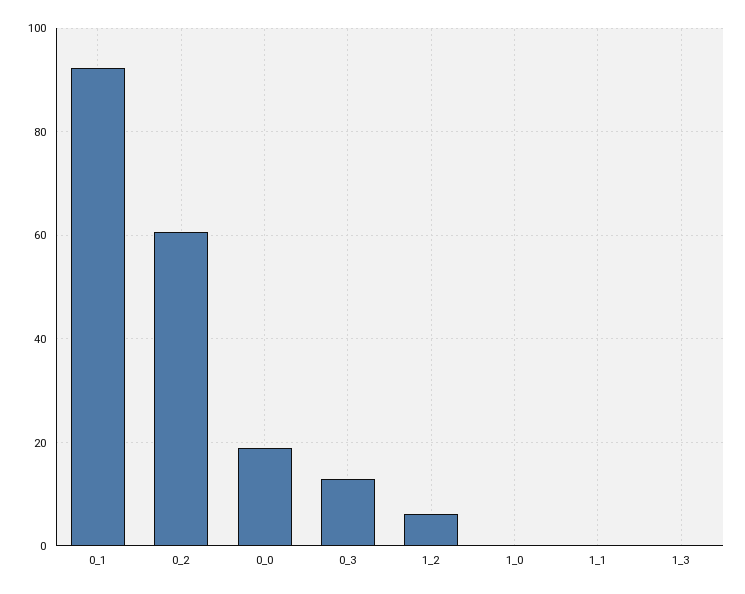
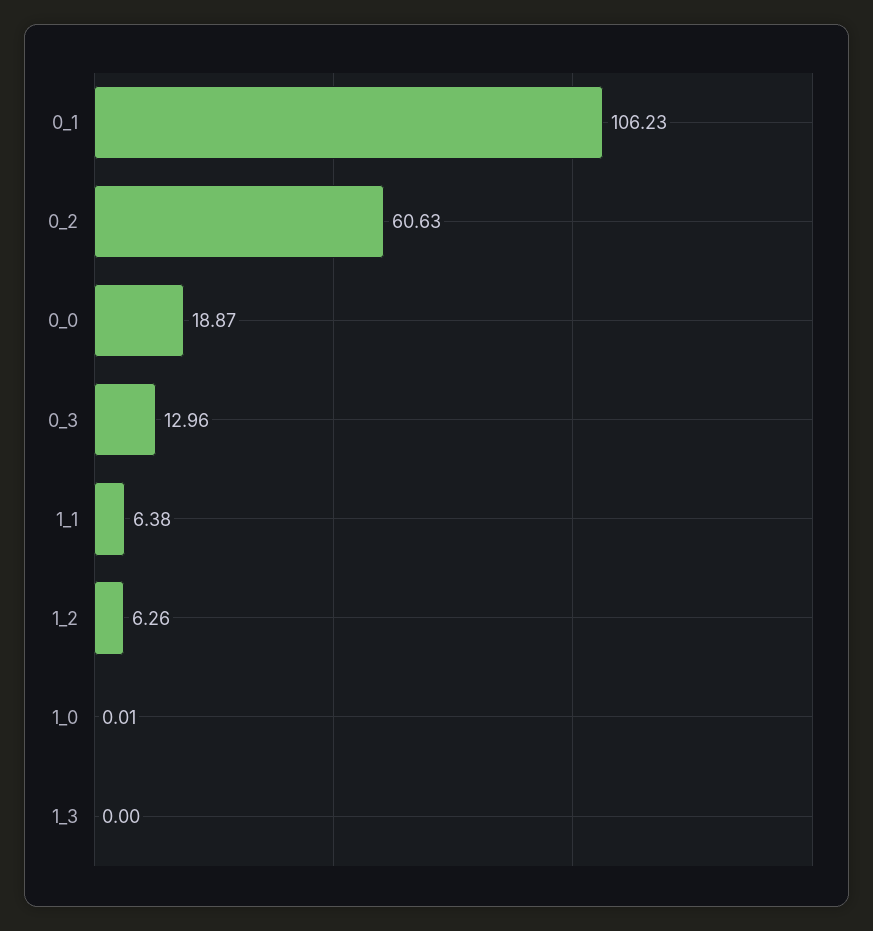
0_1: 92 -> 106.23
1_1: 0 -> 6.38

